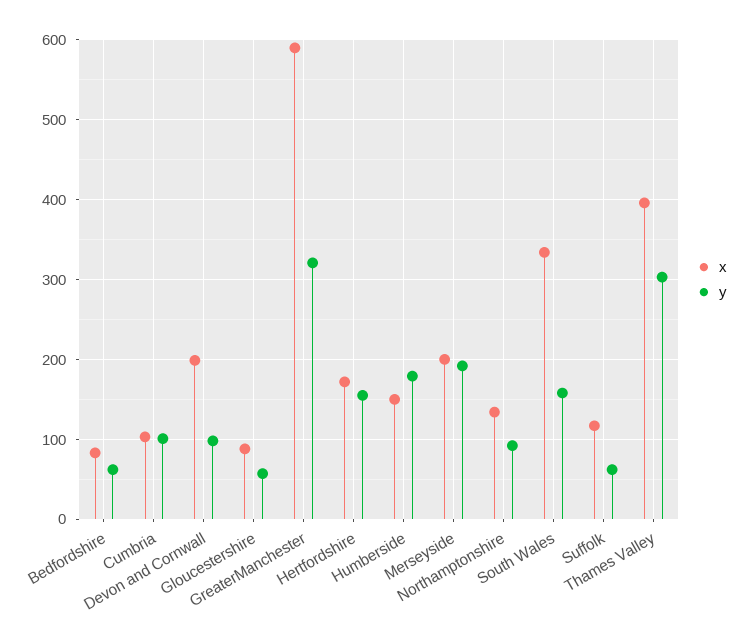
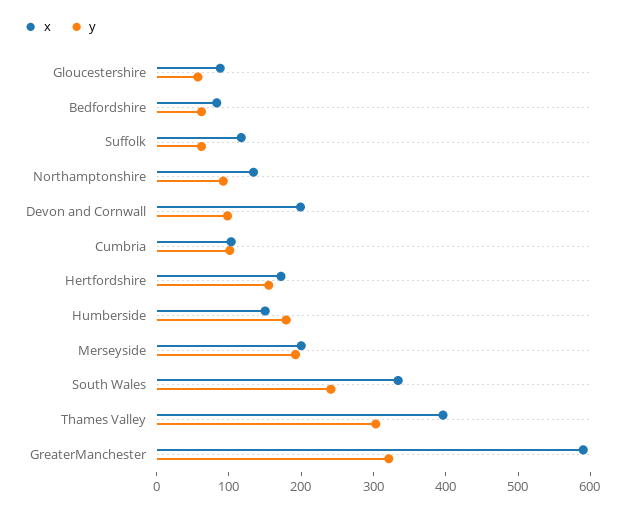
y, South Wales: 160 -> 240

